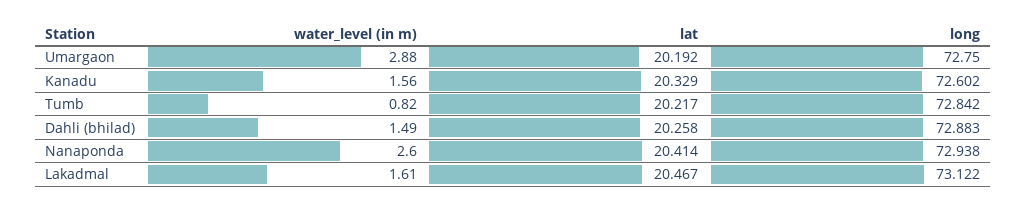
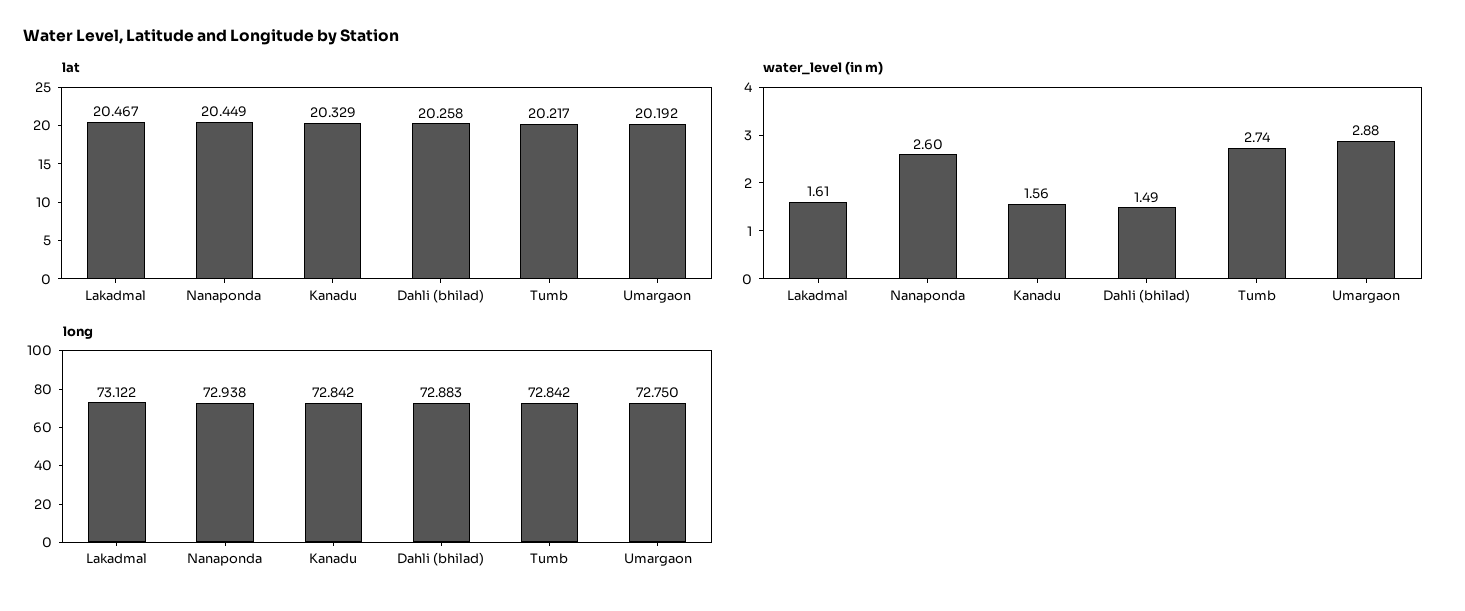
long, Kanadu: 72.602 -> 72.842
water_level (in m), Tumb: 0.82 -> 2.74
lat, Nanaponda: 20.414 -> 20.449

